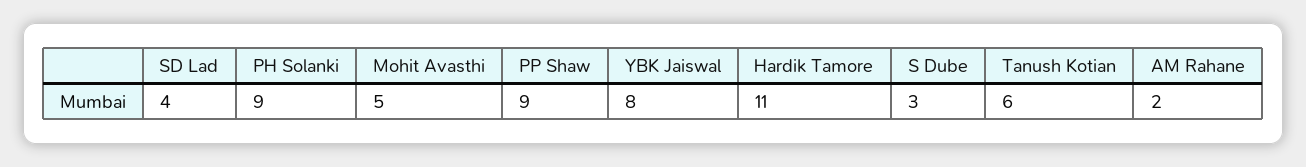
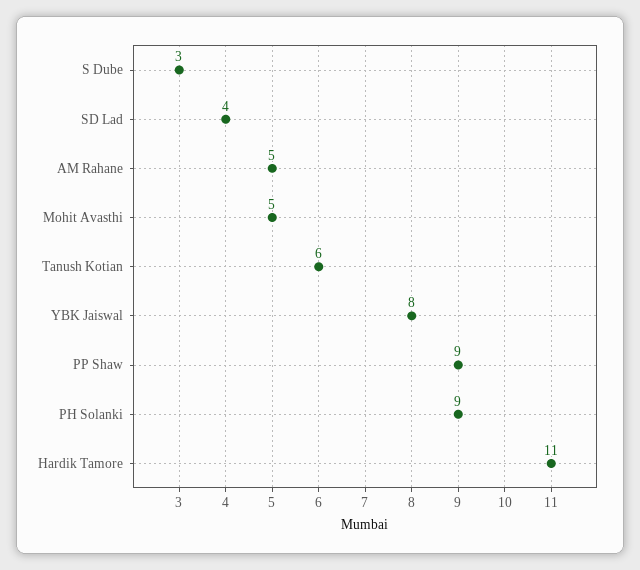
AM Rahane: 2 -> 5

